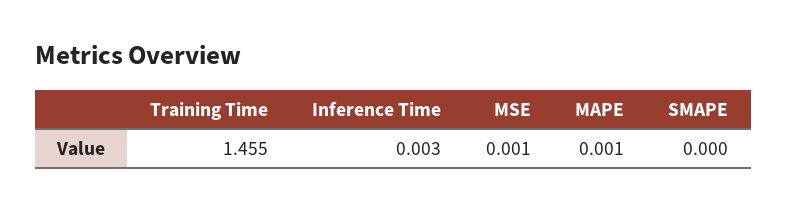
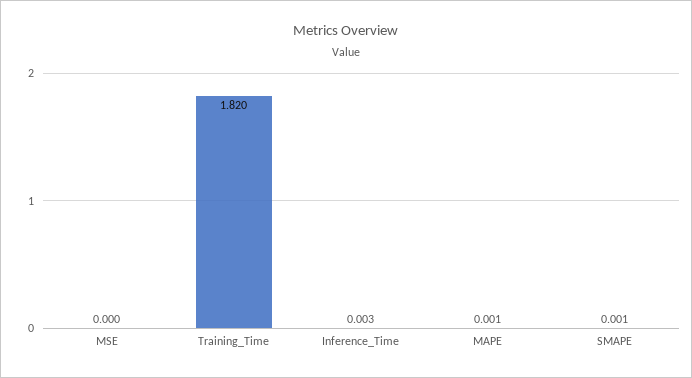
Training Time: 1.455 -> 1.82
MSE: 0.001 -> 0
SMAPE: 0 -> 0.001

